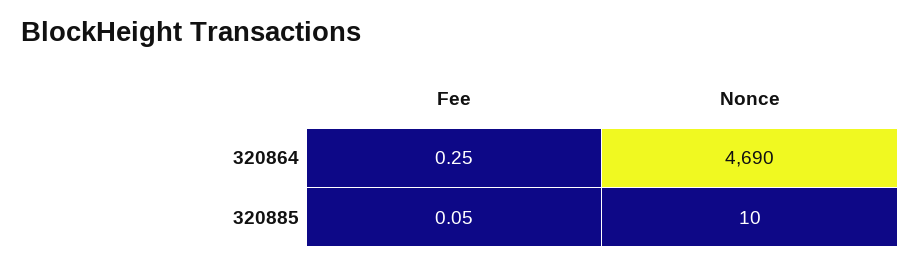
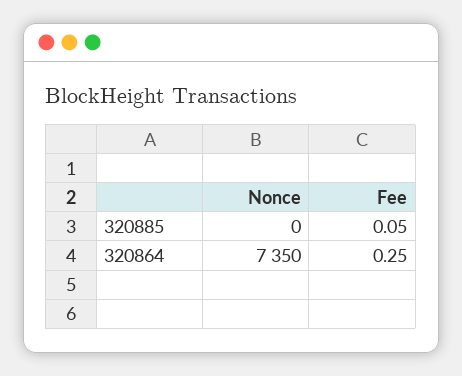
Nonce, 320864: 4690 -> 7350
Nonce, 320885: 10 -> 0

